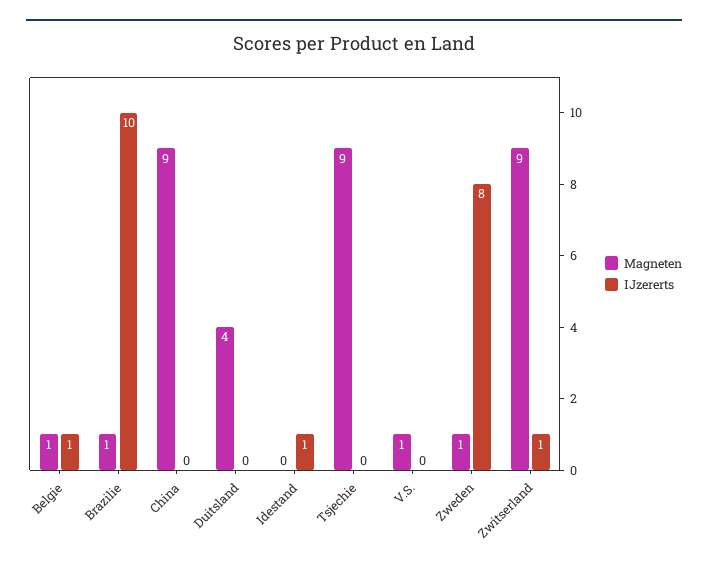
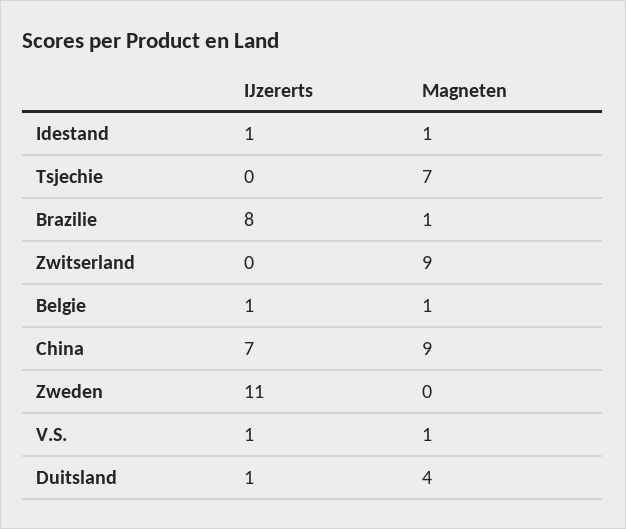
IJzererts, Brazilie: 10 -> 8
IJzererts, China: 0 -> 7
IJzererts, Duitsland: 0 -> 1
Magneten, Idestand: 0 -> 1
Magneten, Tsjechie: 9 -> 7
IJzererts, V.S.: 0 -> 1
Magneten, Zweden: 1 -> 0
IJzererts, Zweden: 8 -> 11
IJzererts, Zwitserland: 1 -> 0

